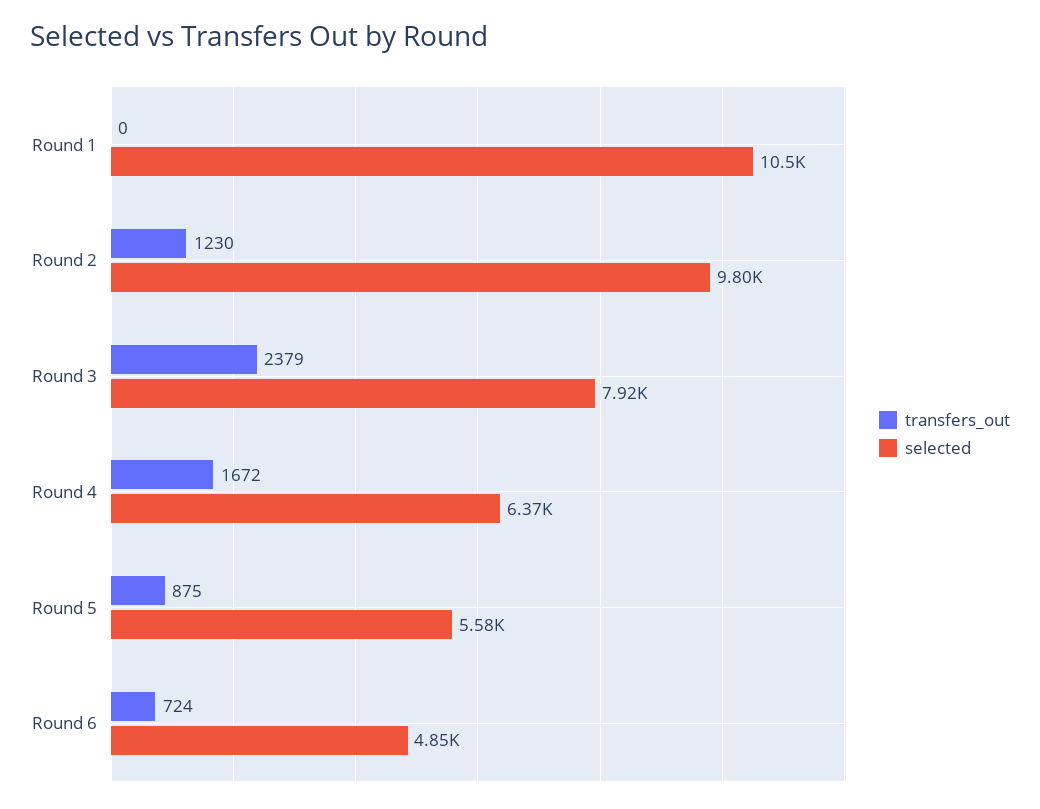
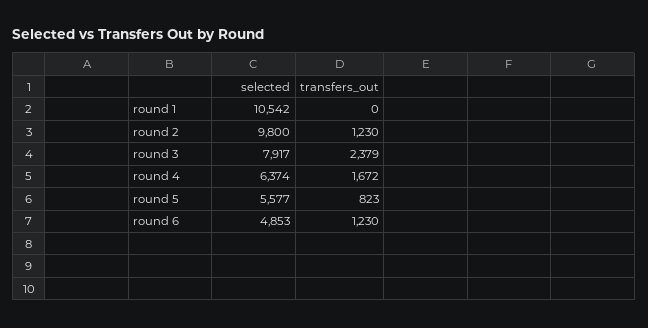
transfers_out, Round 5: 875 -> 823
transfers_out, Round 6: 724 -> 1230

